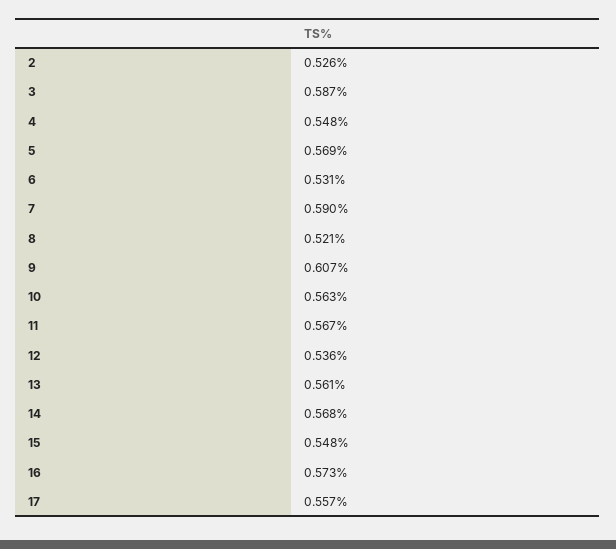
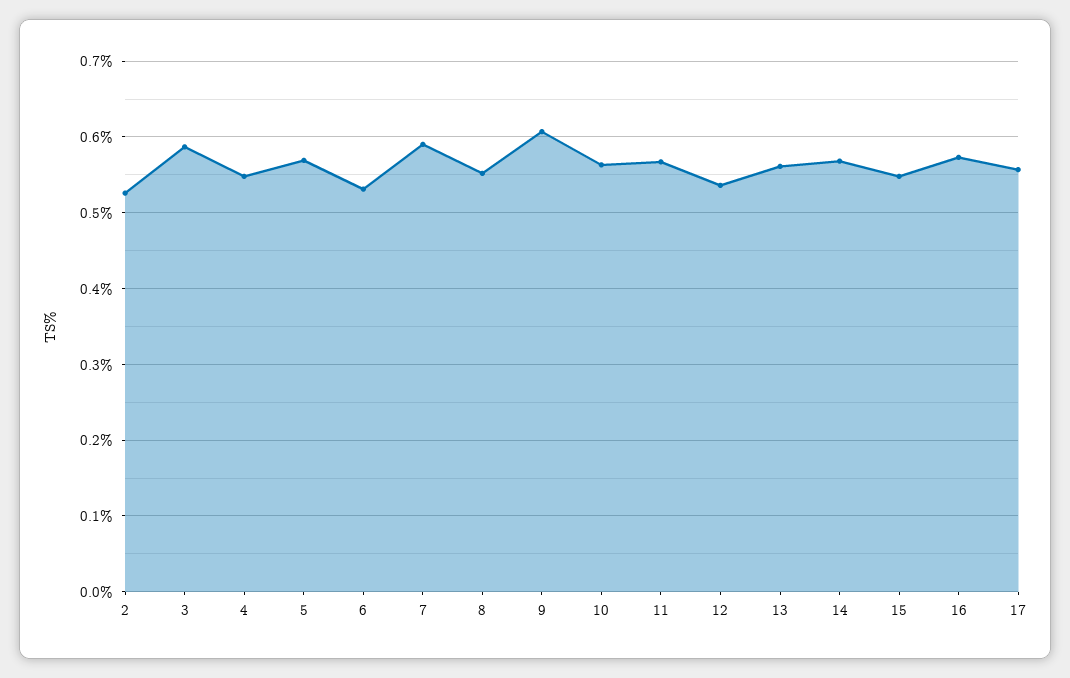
8: 0.521 -> 0.55

